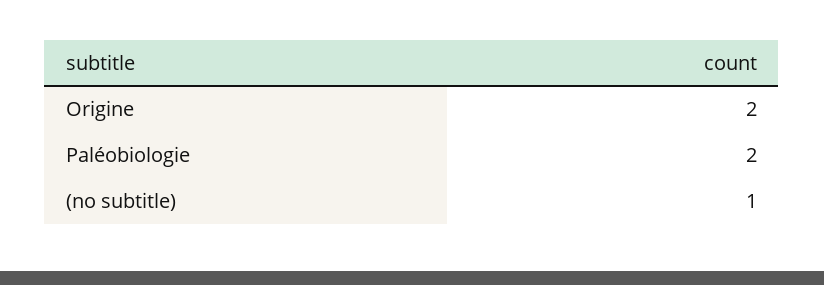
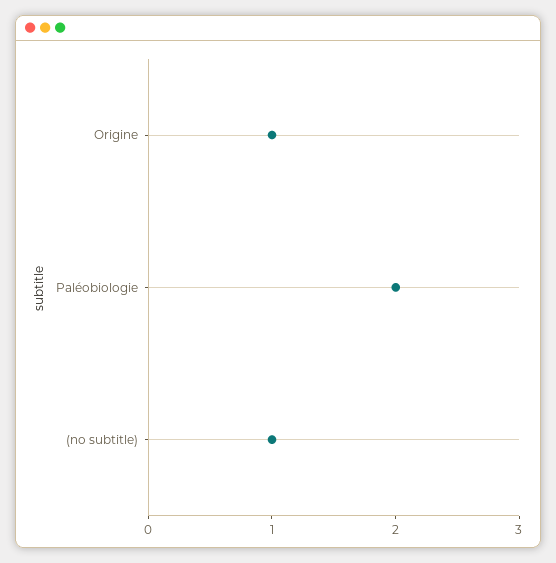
Origine: 2 -> 1

